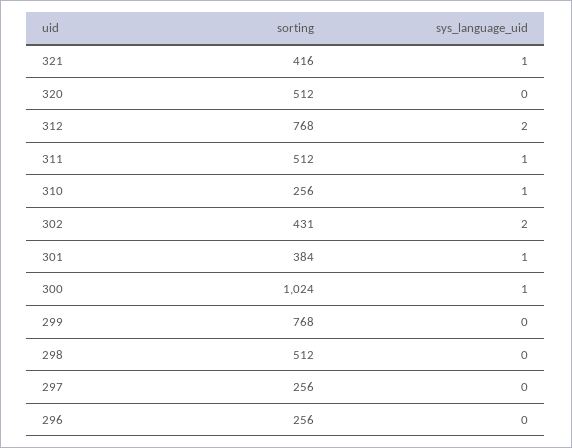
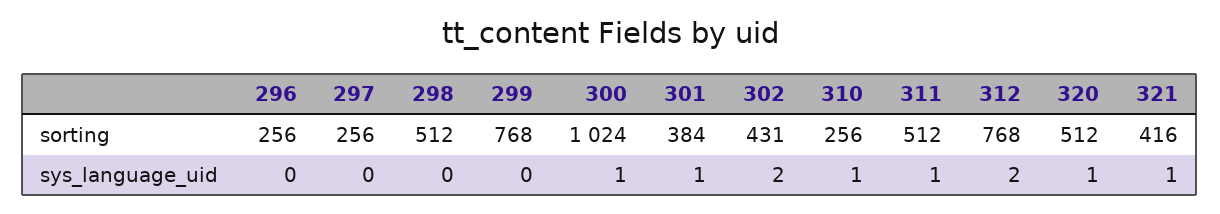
sys_language_uid, 320: 0 -> 1

